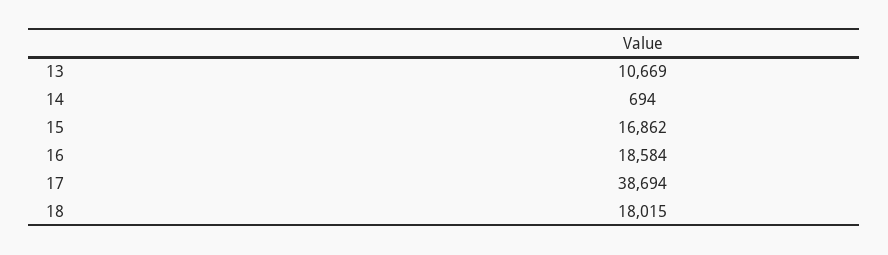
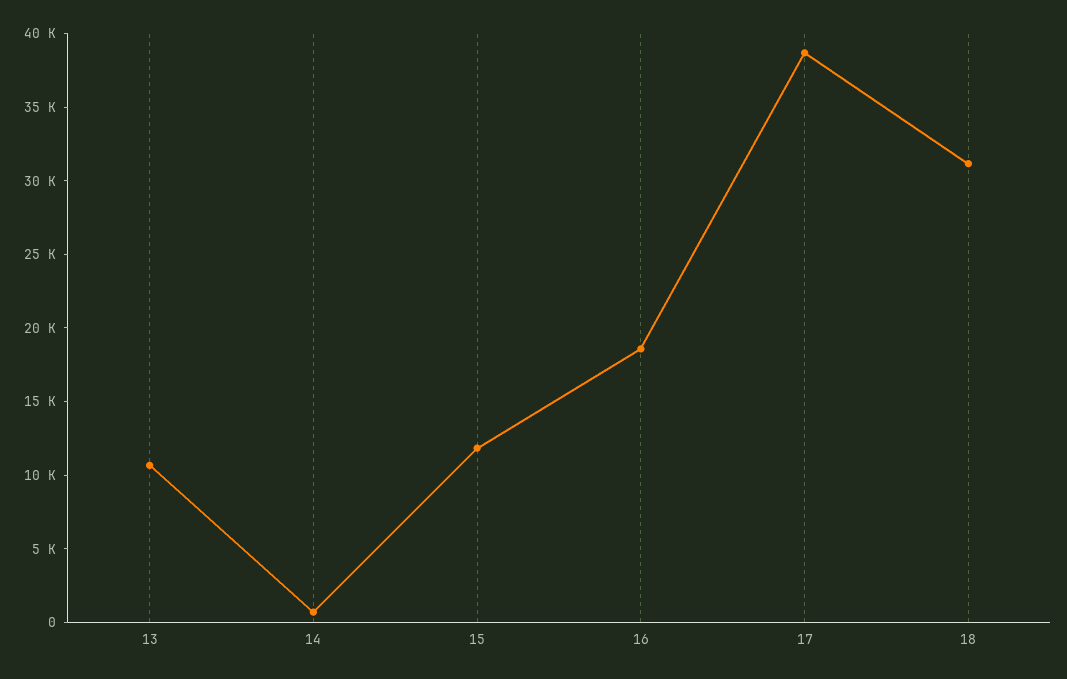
15: 16862 -> 12000
18: 18015 -> 31000

